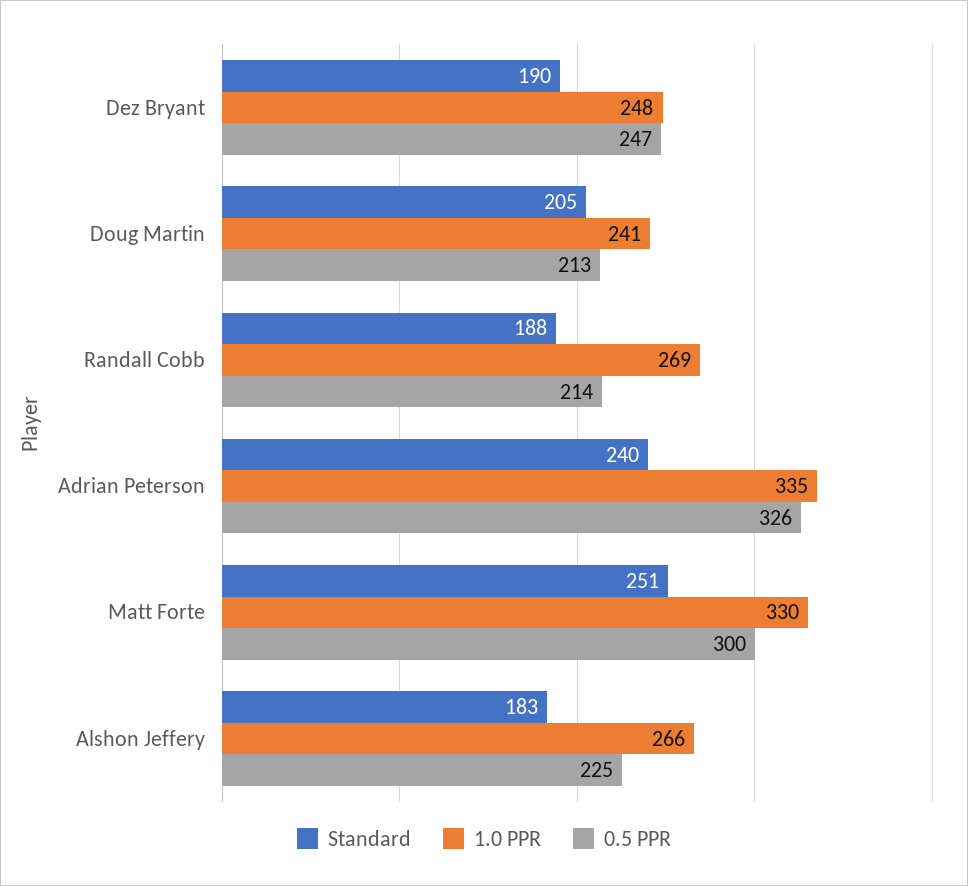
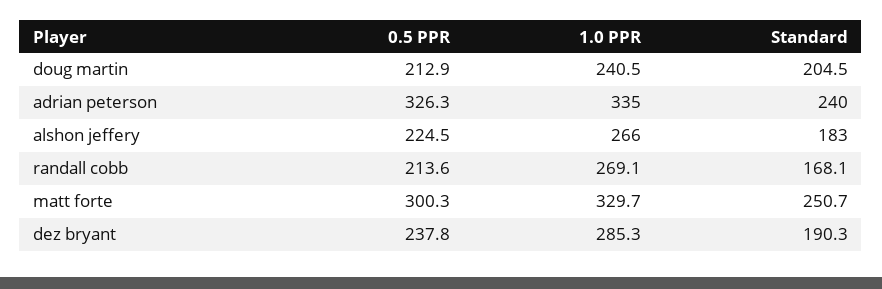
1.0 PPR, Dez Bryant: 248 -> 285.3
0.5 PPR, Dez Bryant: 247 -> 237.8
Standard, Randall Cobb: 188 -> 168.1

